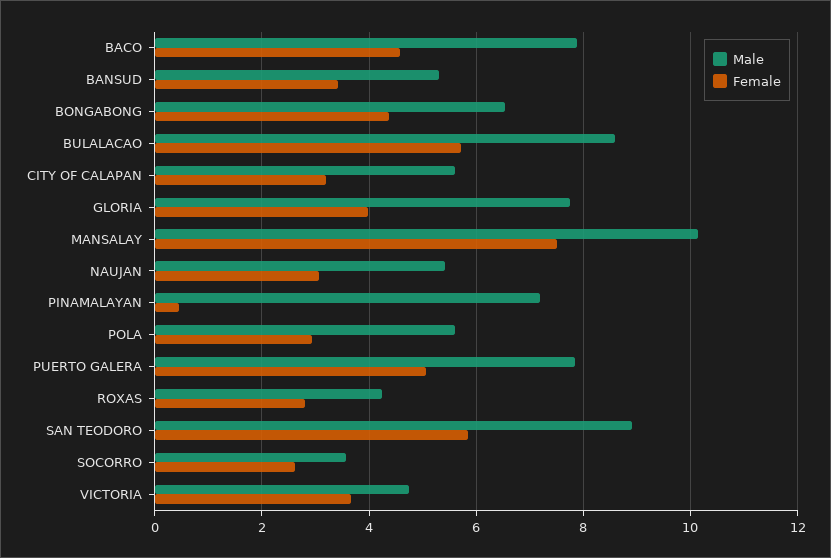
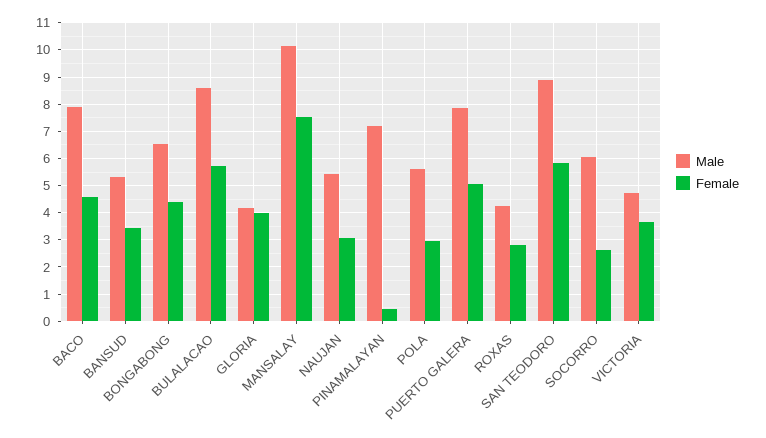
Male, CITY OF CALAPAN: 5.6 -> none
Female, CITY OF CALAPAN: 3.2 -> none
Male, GLORIA: 7.8 -> 4.25
Male, SOCORRO: 3.6 -> 6

